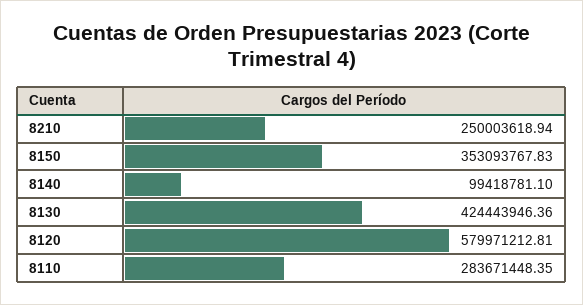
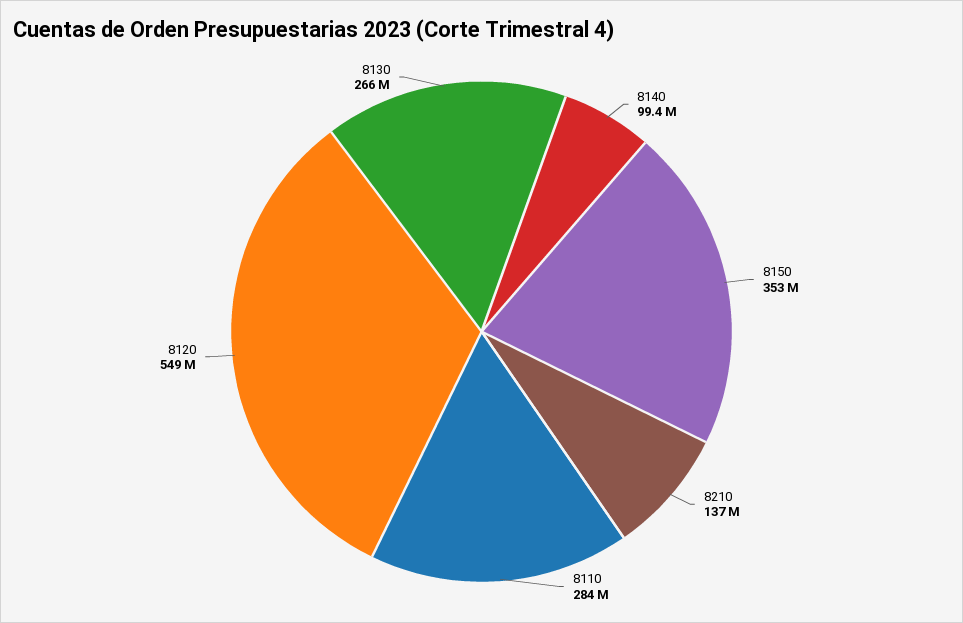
8210: 250003618.94 -> 137000000
8130: 424443946.36 -> 266000000
8120: 579971212.81 -> 549000000

